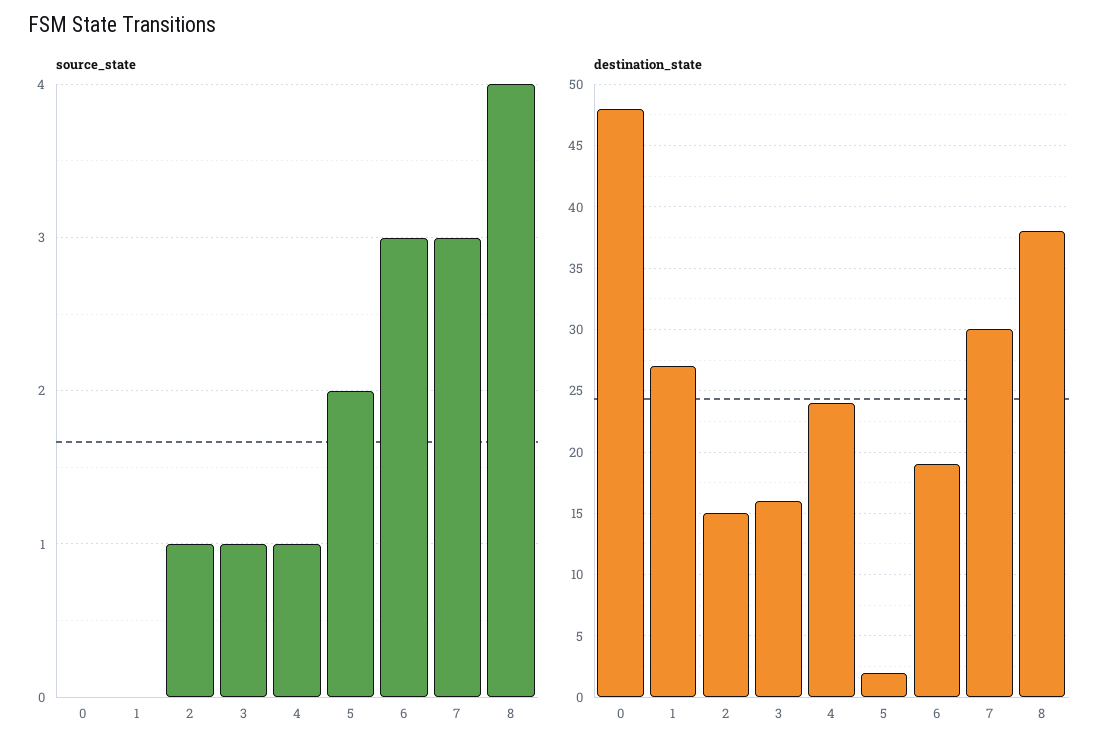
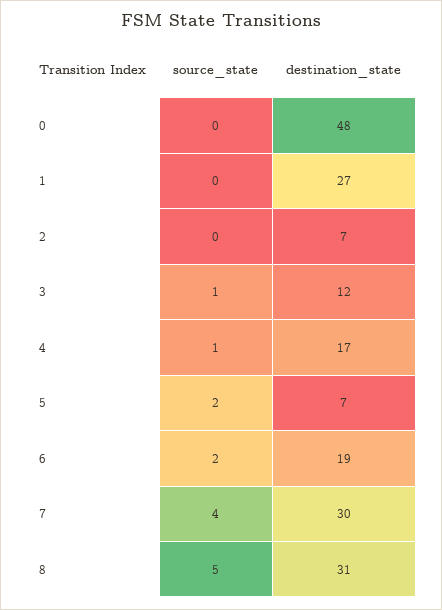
source_state, 2: 1 -> 0
source_state, 6: 3 -> 2
source_state, 7: 3 -> 4
source_state, 8: 4 -> 5
destination_state, 2: 15 -> 7
destination_state, 3: 16 -> 12
destination_state, 4: 24 -> 17
destination_state, 5: 2 -> 7
destination_state, 8: 38 -> 31

